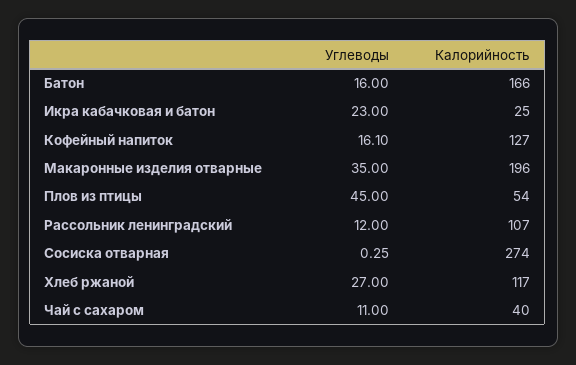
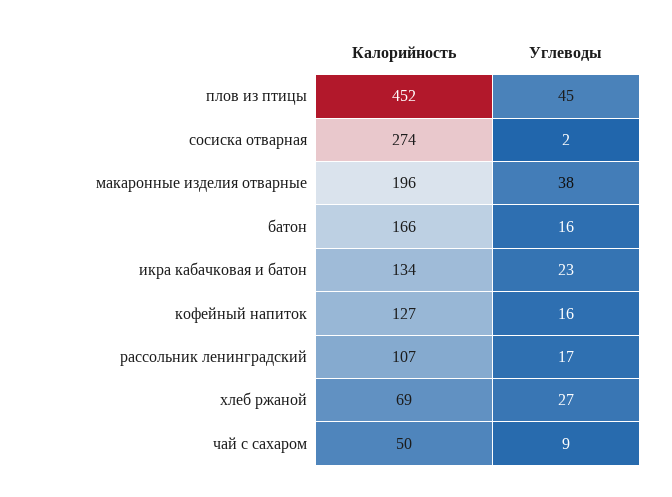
Калорийность, Икра кабачковая и батон: 25 -> 134
Углеводы, Кофейный напиток: 16.1 -> 16
Углеводы, Макаронные изделия отварные: 35 -> 38
Калорийность, Плов из птицы: 54 -> 452
Углеводы, Рассольник ленинградский: 12 -> 17
Углеводы, Сосиска отварная: 0.25 -> 2
Калорийность, Хлеб ржаной: 117 -> 69
Углеводы, Чай с сахаром: 11 -> 9
Калорийность, Чай с сахаром: 40 -> 50

